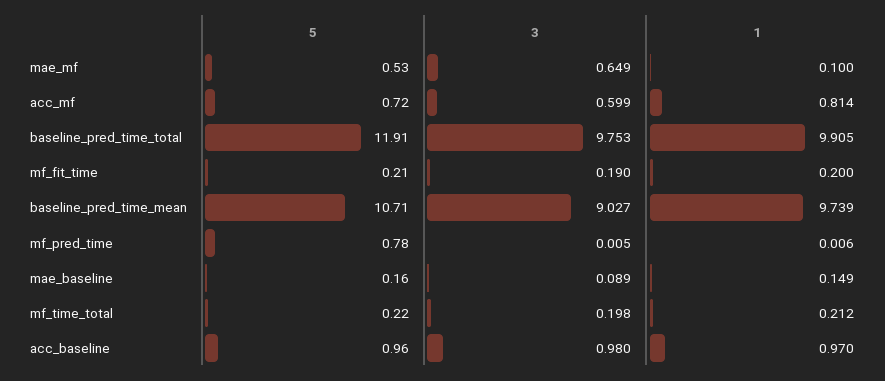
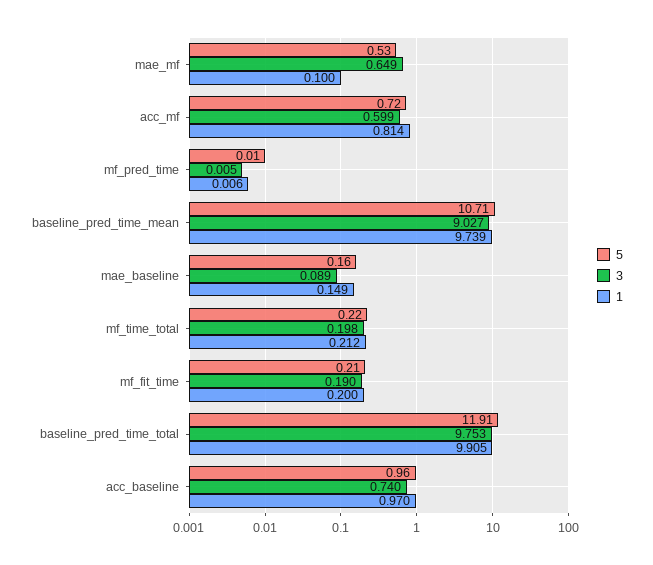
5, mf_pred_time: 0.78 -> 0.01
3, acc_baseline: 0.98 -> 0.74

